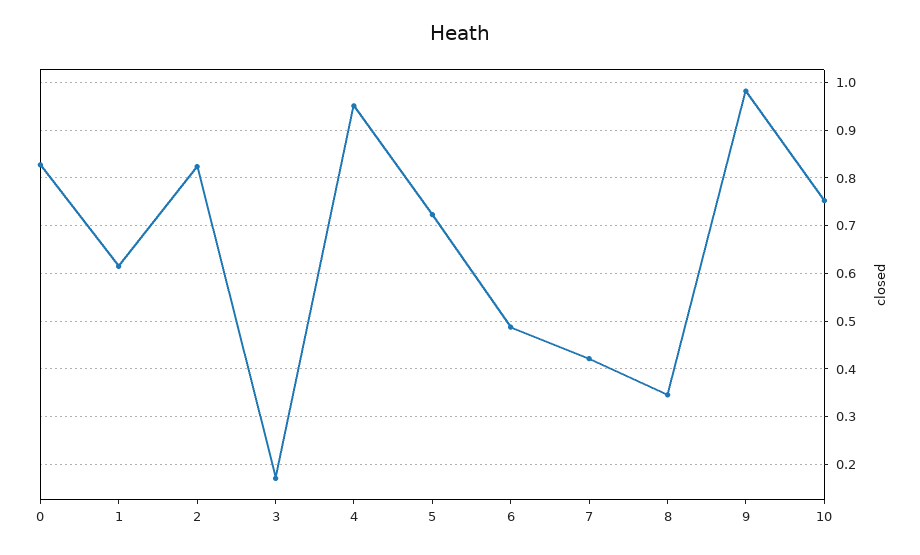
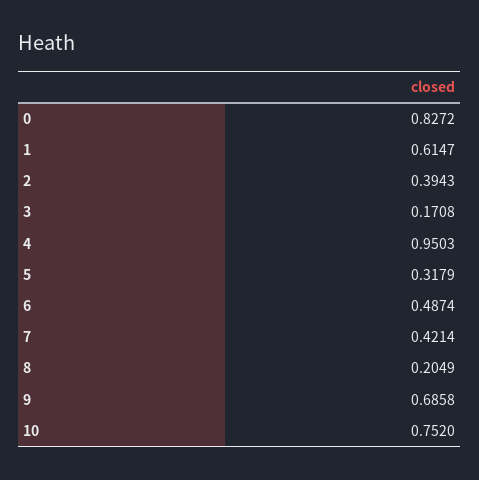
2: 0.82 -> 0.3943
5: 0.72 -> 0.3179
8: 0.34 -> 0.2049
9: 0.98 -> 0.6858

